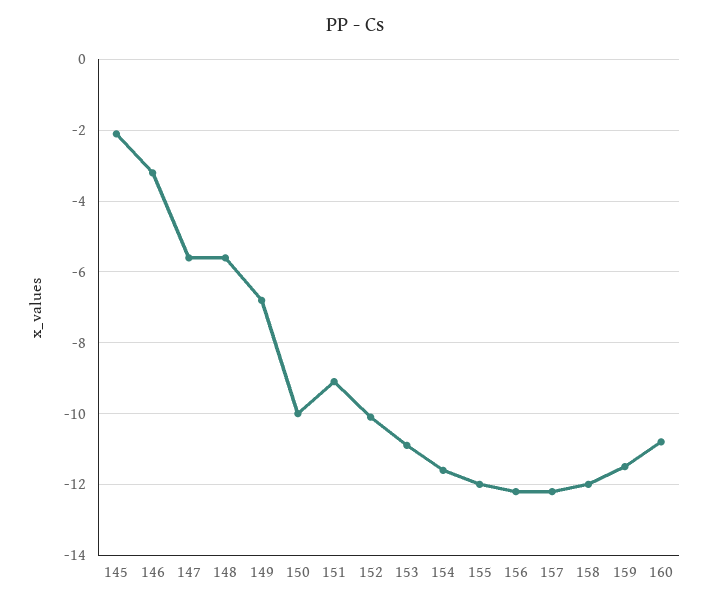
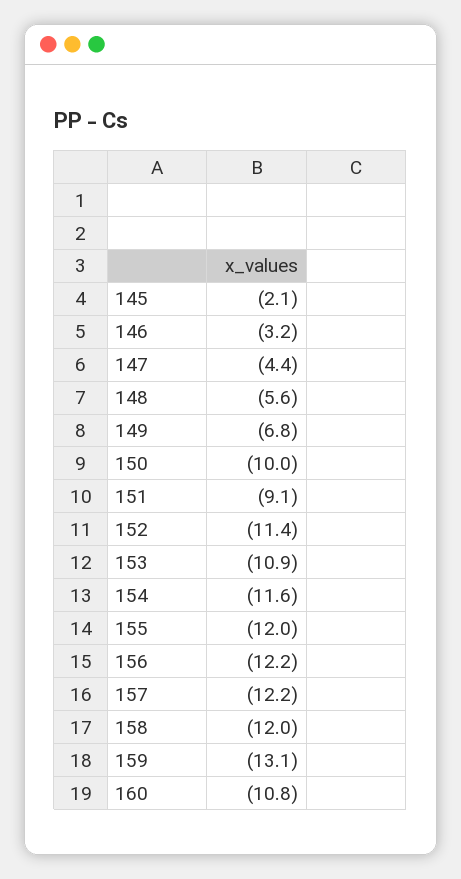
147: -5.5 -> -4.4
152: -10 -> -11.4
159: -11.5 -> -13.1

